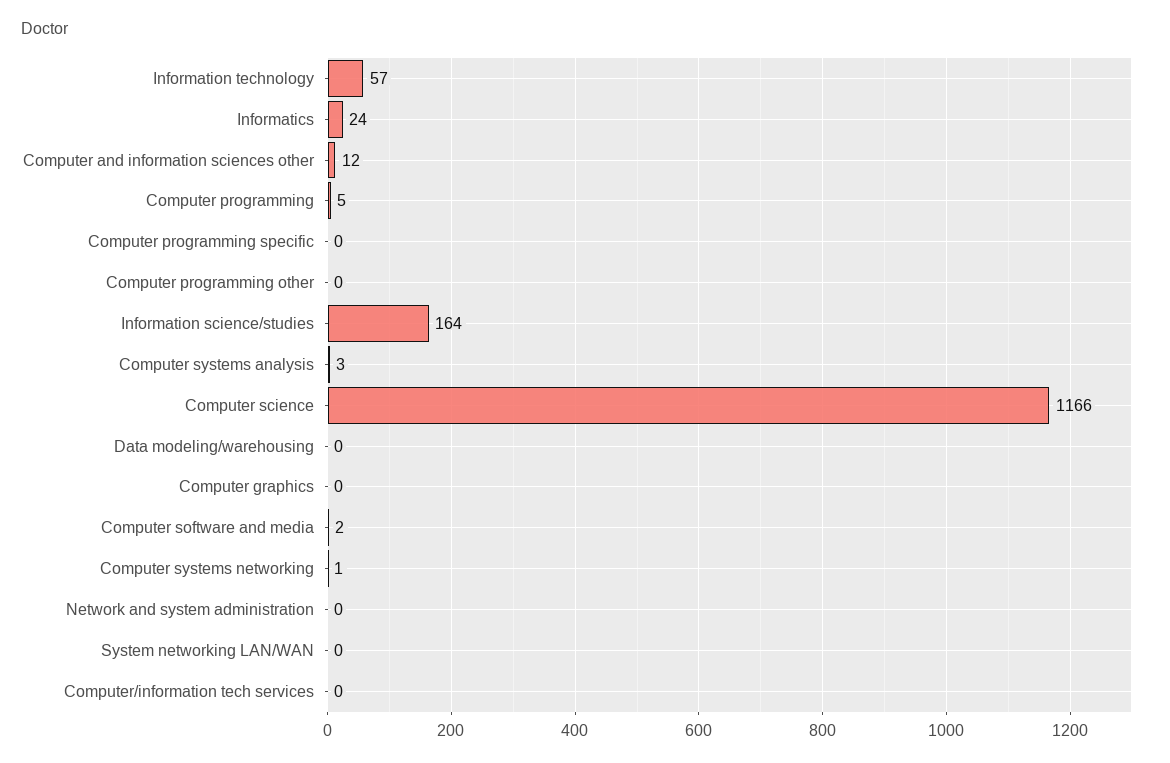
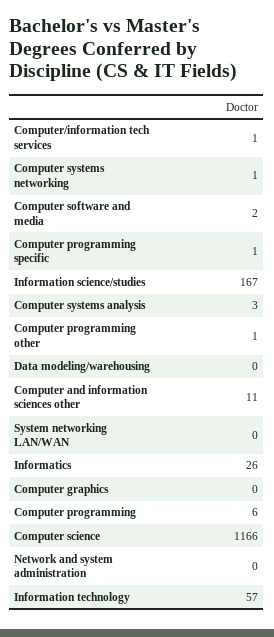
Informatics: 24 -> 26
Computer and information sciences other: 12 -> 11
Computer programming: 5 -> 6
Computer programming specific: 0 -> 1
Computer programming other: 0 -> 1
Information science/studies: 164 -> 167
Computer/information tech services: 0 -> 1

